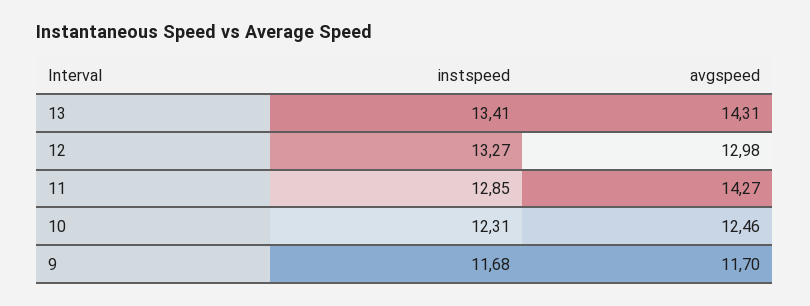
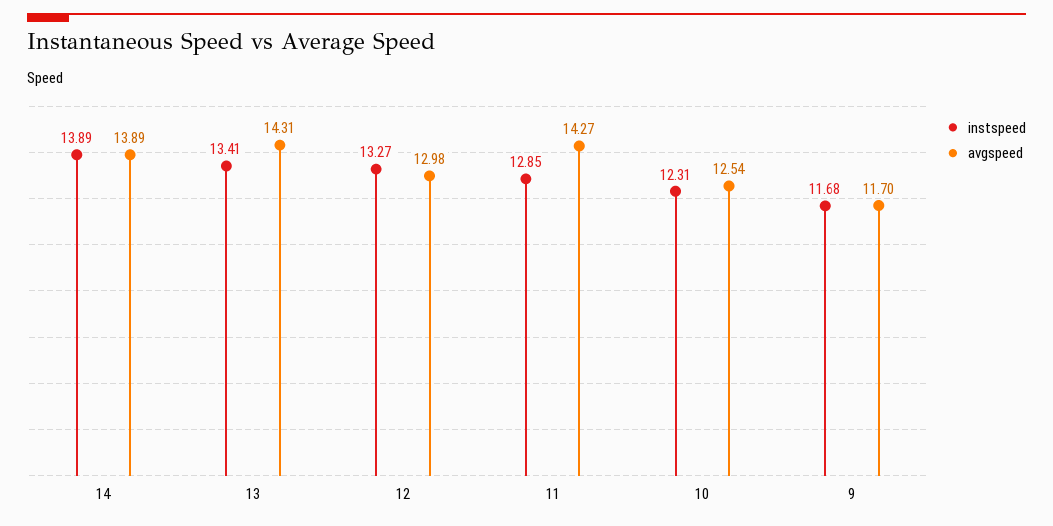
avgspeed, 10: 12.46 -> 12.54
instspeed, 14: none -> 13.89
avgspeed, 14: none -> 13.89

